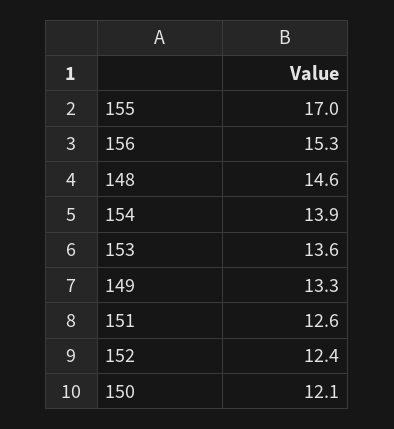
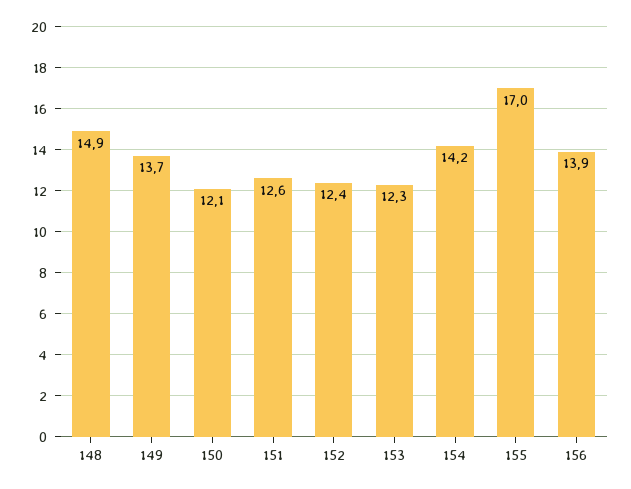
156: 15.3 -> 13.9
148: 14.6 -> 14.9
154: 13.9 -> 14.2
153: 13.6 -> 12.3
149: 13.3 -> 13.7

